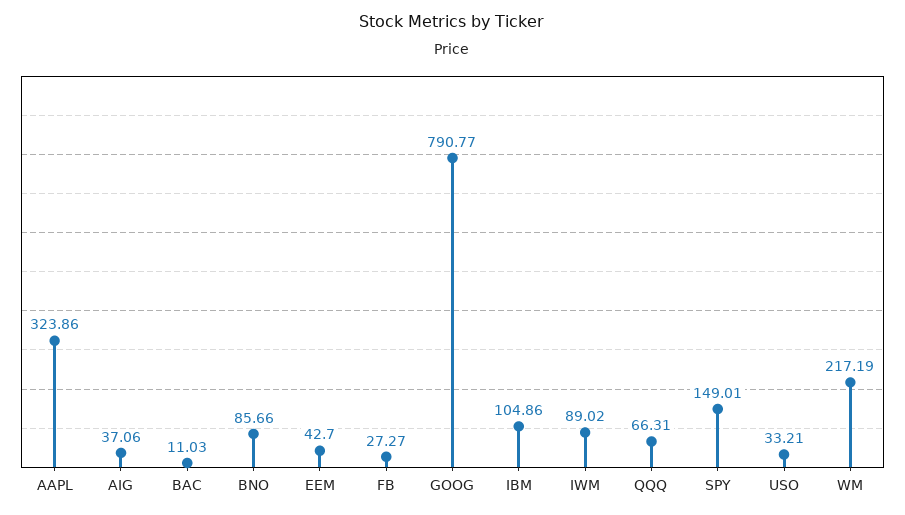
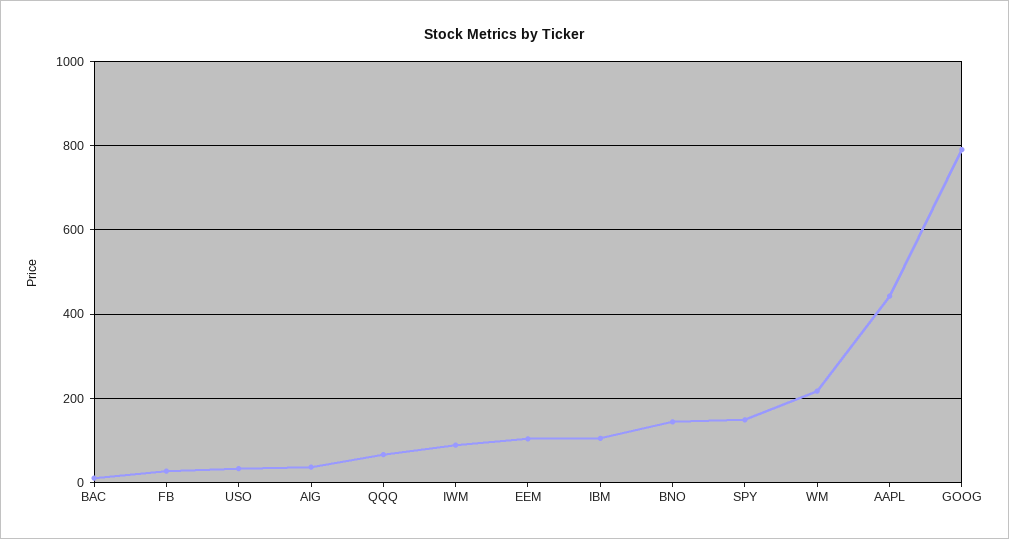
AAPL: 323.86 -> 440
BNO: 85.66 -> 140
EEM: 42.7 -> 100

